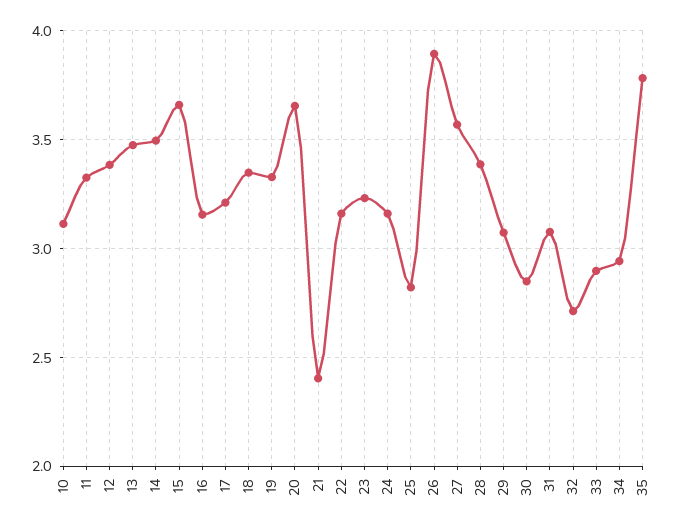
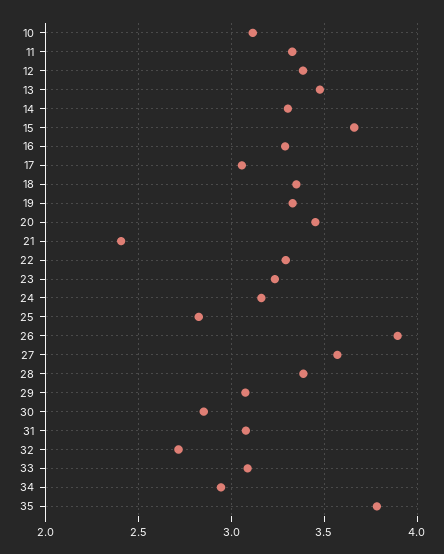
14: 3.5 -> 3.3
16: 3.15 -> 3.3
17: 3.2 -> 3.05
20: 3.65 -> 3.45
22: 3.15 -> 3.3
33: 2.9 -> 3.1

